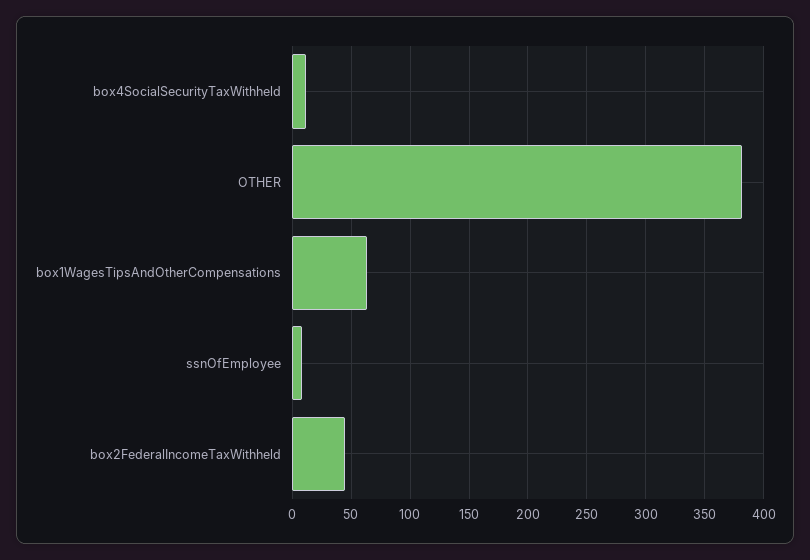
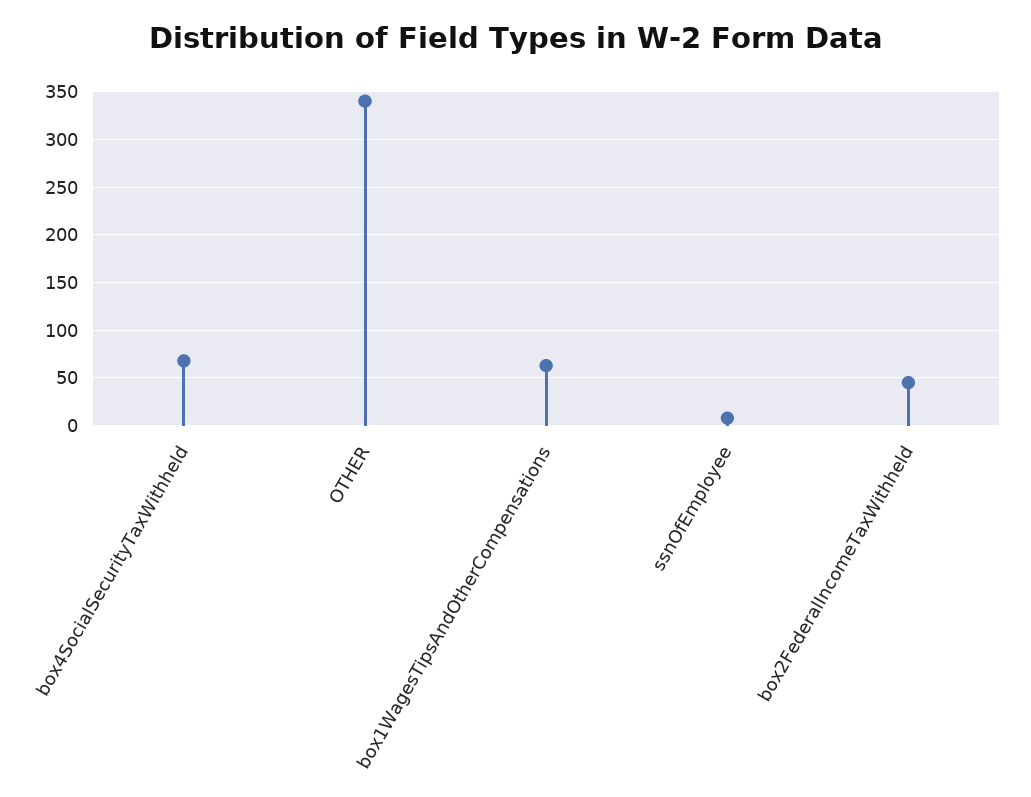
box4SocialSecurityTaxWithheld: 10 -> 70
OTHER: 380 -> 340

